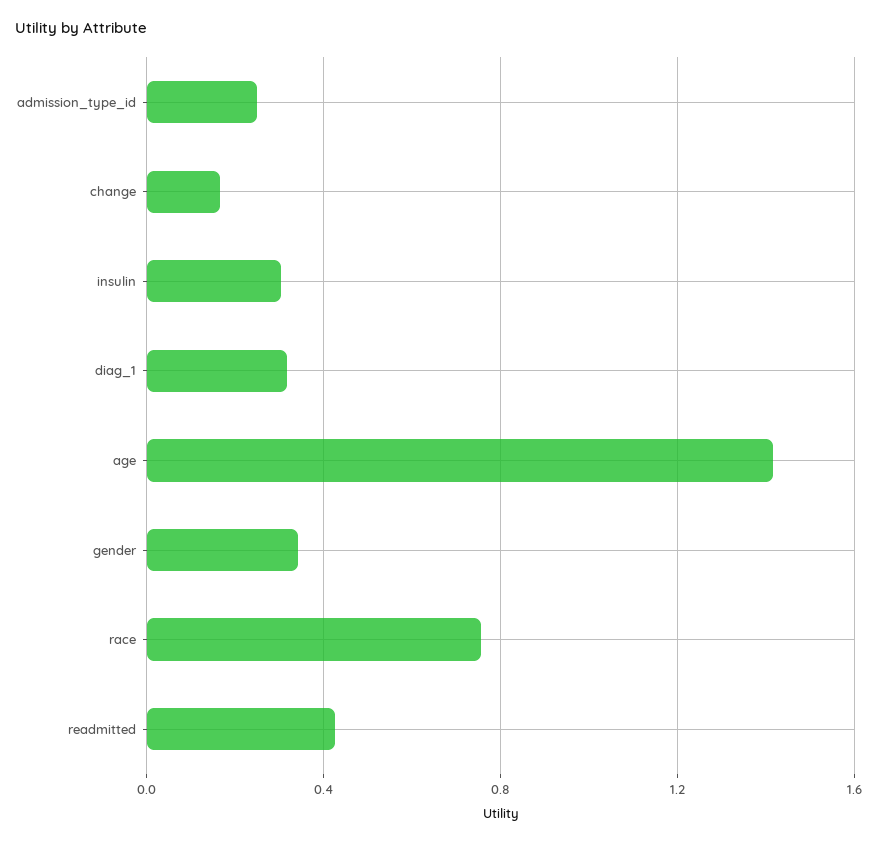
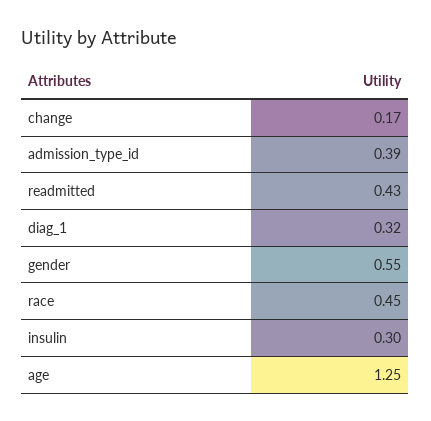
admission_type_id: 0.25 -> 0.39
age: 1.4 -> 1.25
gender: 0.35 -> 0.55
race: 0.75 -> 0.45

